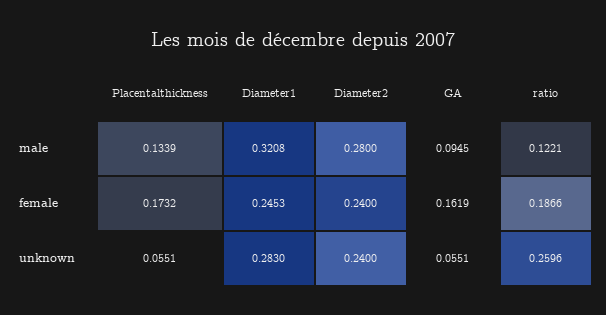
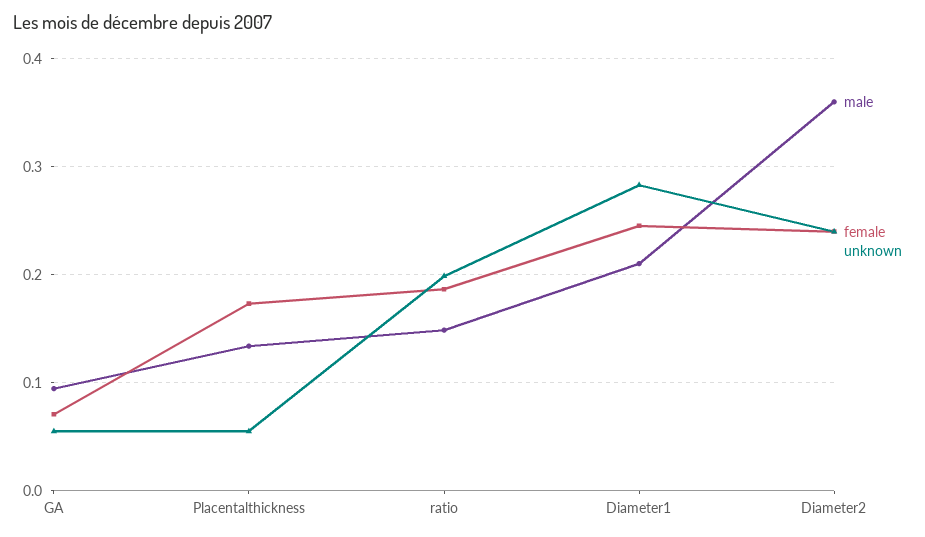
male, Diameter1: 0.3208 -> 0.21
male, Diameter2: 0.28 -> 0.36
male, ratio: 0.1221 -> 0.15
female, GA: 0.1619 -> 0.07
unknown, ratio: 0.2596 -> 0.2

